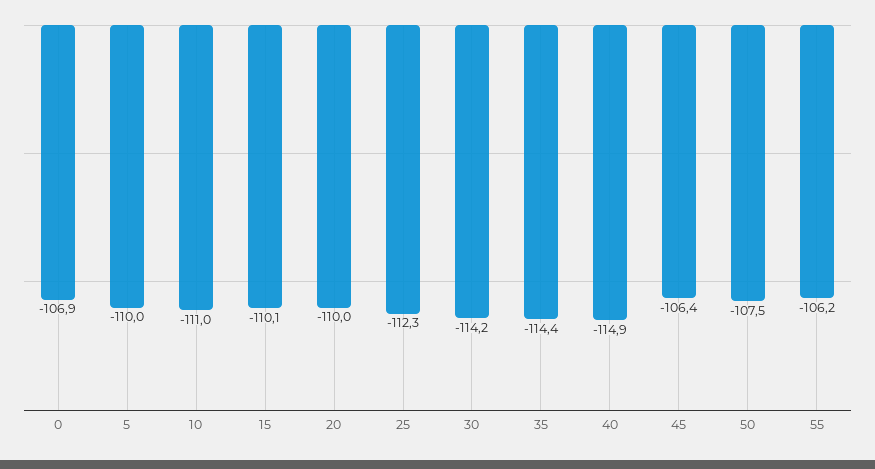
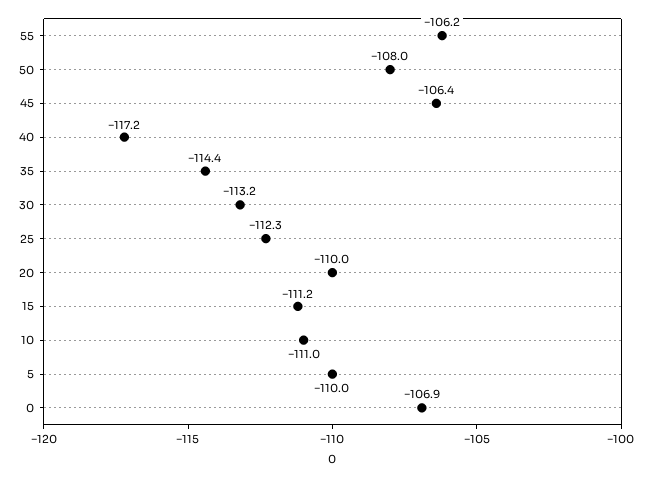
15: -110.1 -> -111.2
30: -114.2 -> -113.2
40: -114.9 -> -117.2
50: -107.5 -> -108

